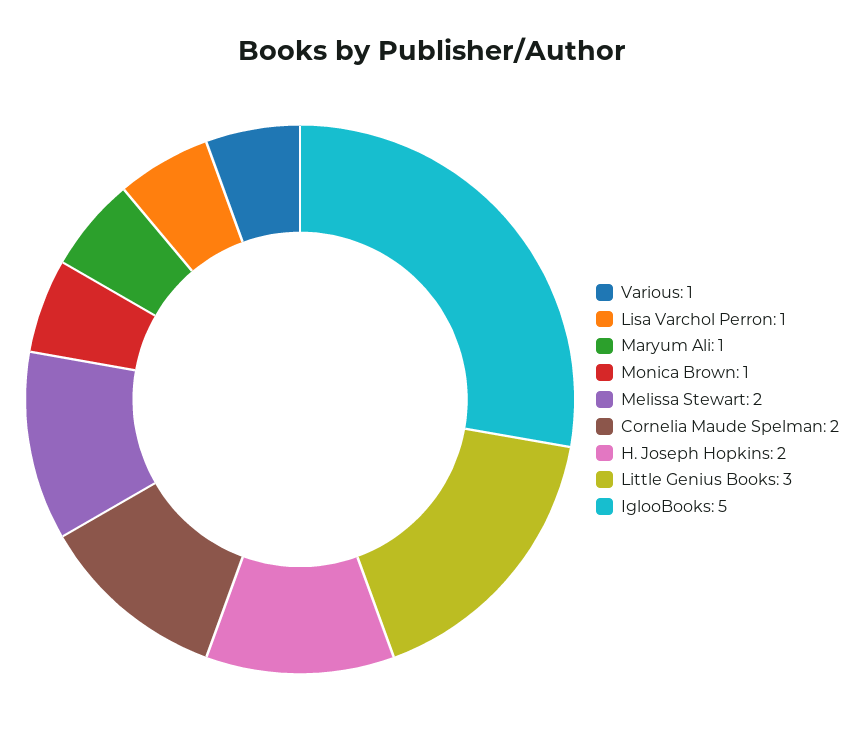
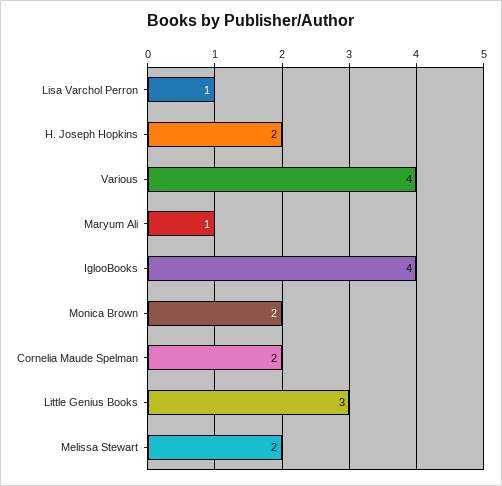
Various: 1 -> 4
Monica Brown: 1 -> 2
IglooBooks: 5 -> 4

